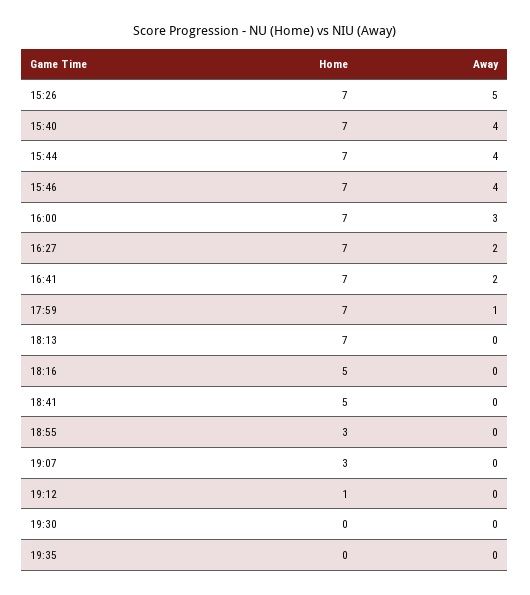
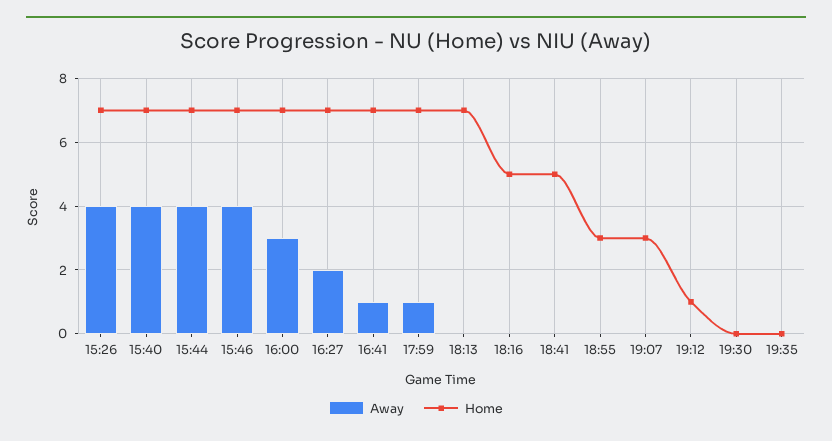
Away, 15:26: 5 -> 4
Away, 16:41: 2 -> 1

